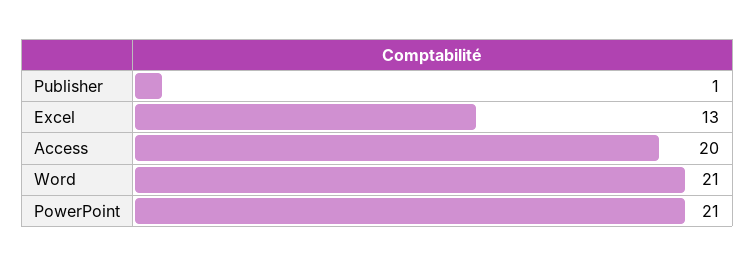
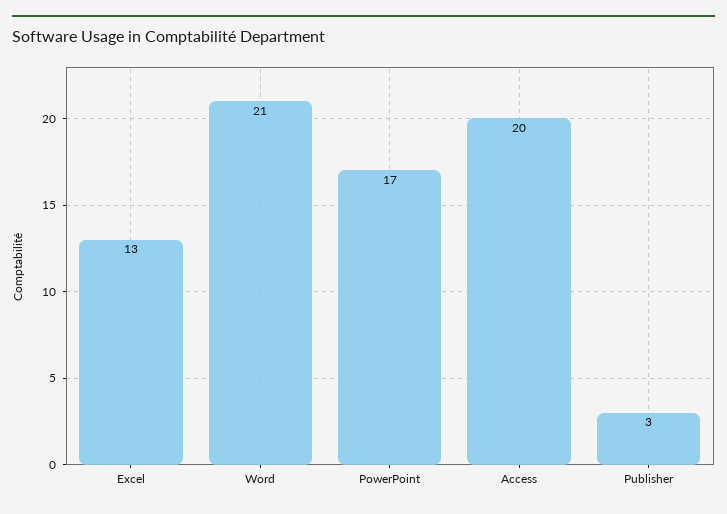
Publisher: 1 -> 3
PowerPoint: 21 -> 17

